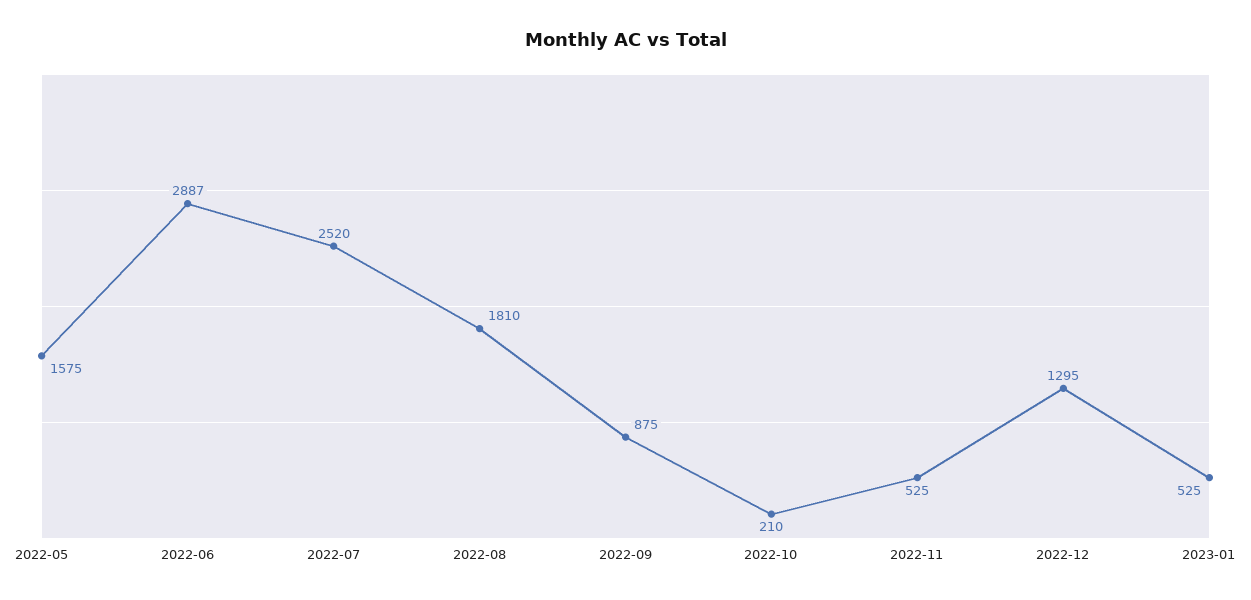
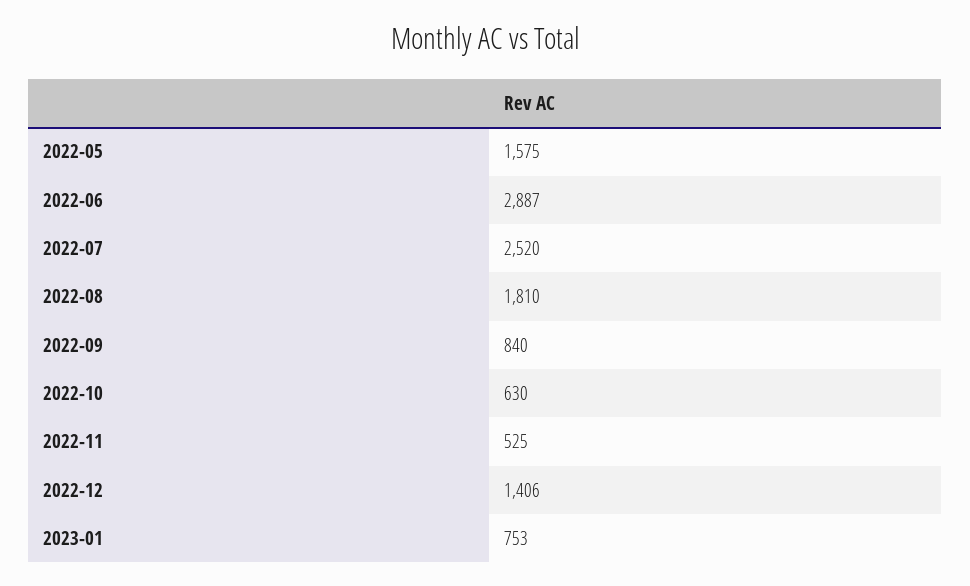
2022-09: 875 -> 840
2022-10: 210 -> 630
2022-12: 1295 -> 1406
2023-01: 525 -> 753

